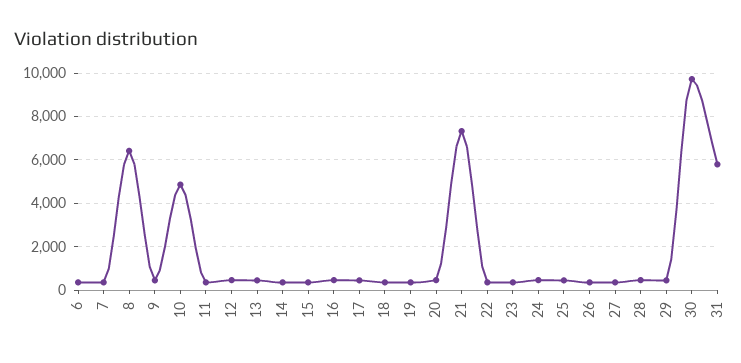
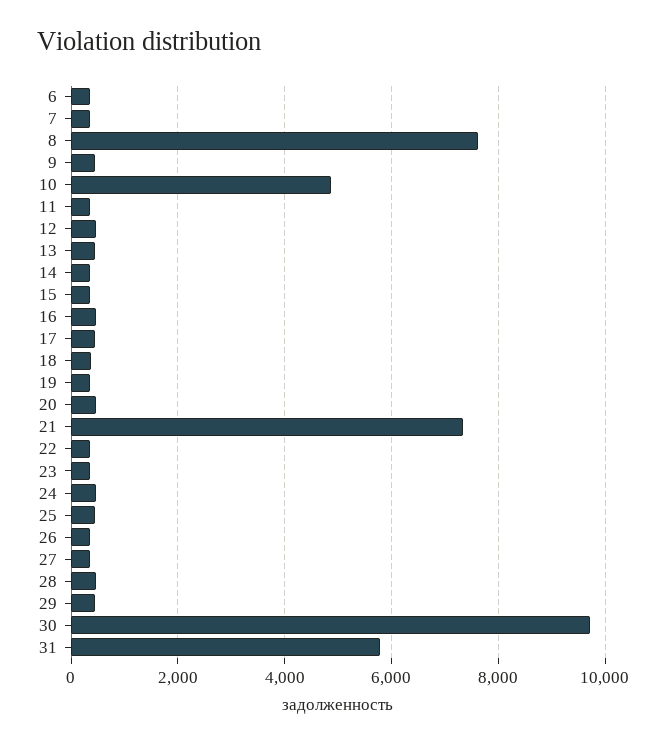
8: 6500 -> 7600

